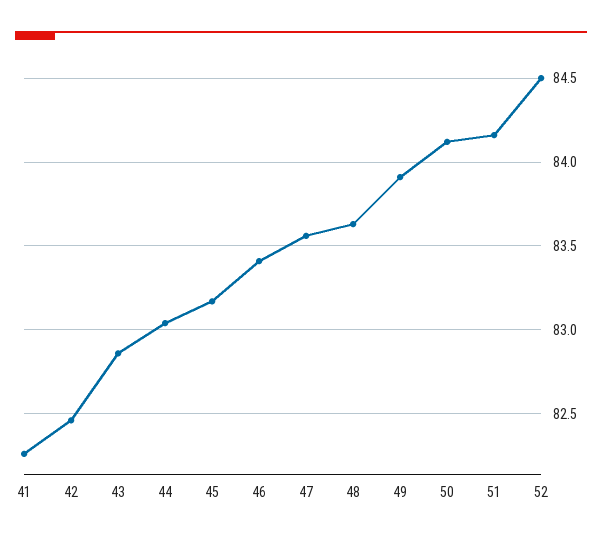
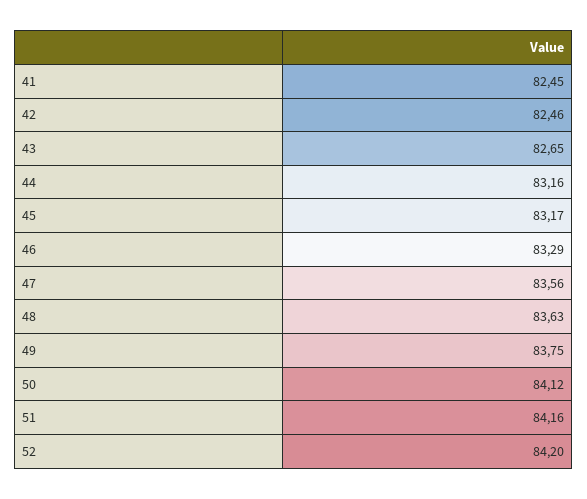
41: 82.25 -> 82.45
43: 82.85 -> 82.65
44: 83.05 -> 83.16
46: 83.4 -> 83.29
49: 83.9 -> 83.75
52: 84.5 -> 84.2

